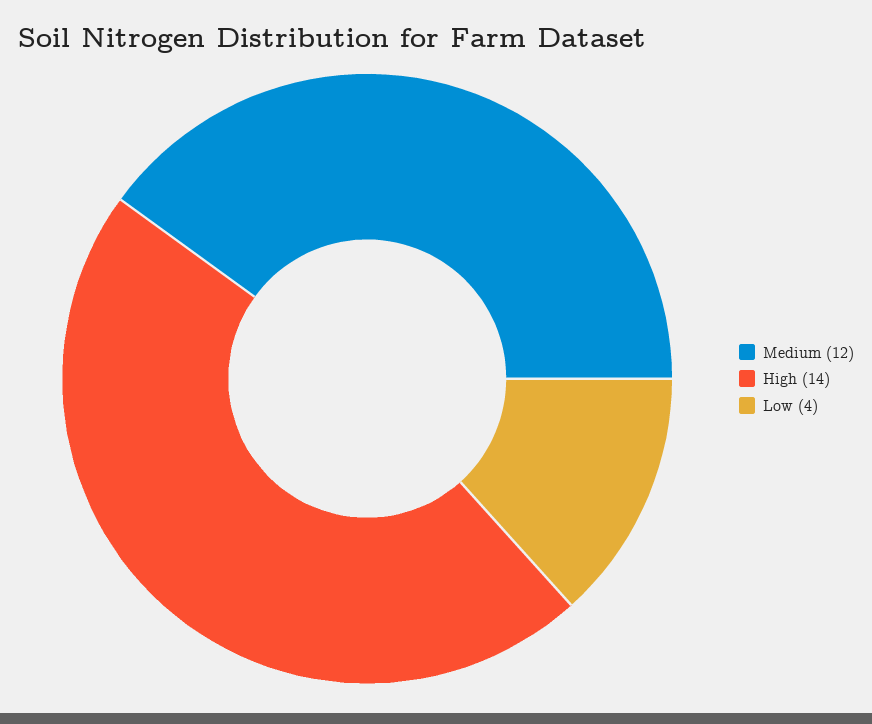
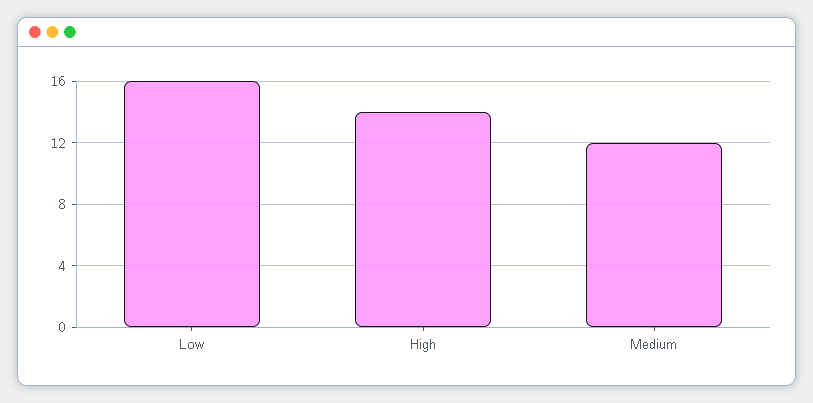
Low: 4 -> 16

